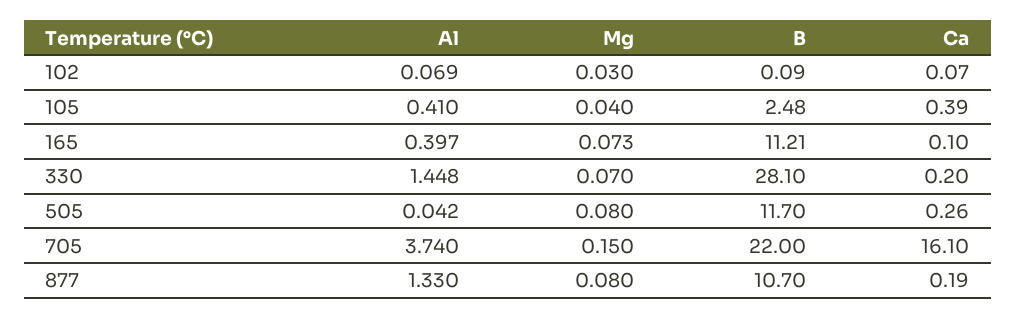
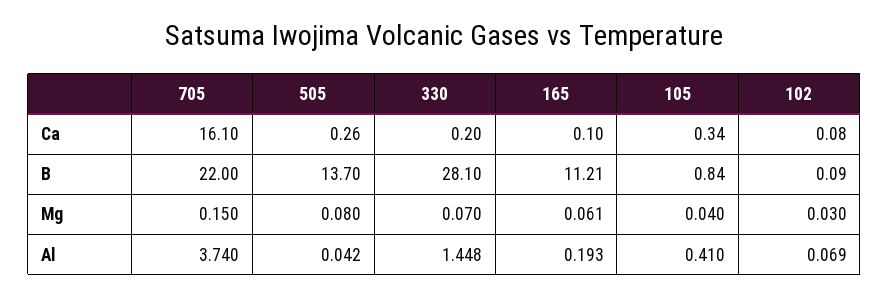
Ca, 102: 0.07 -> 0.08
B, 105: 2.48 -> 0.84
Ca, 105: 0.39 -> 0.34
Al, 165: 0.397 -> 0.193
Mg, 165: 0.073 -> 0.061
B, 505: 11.7 -> 13.7
Al, 877: 1.33 -> none
Mg, 877: 0.08 -> none
B, 877: 10.7 -> none
Ca, 877: 0.19 -> none

